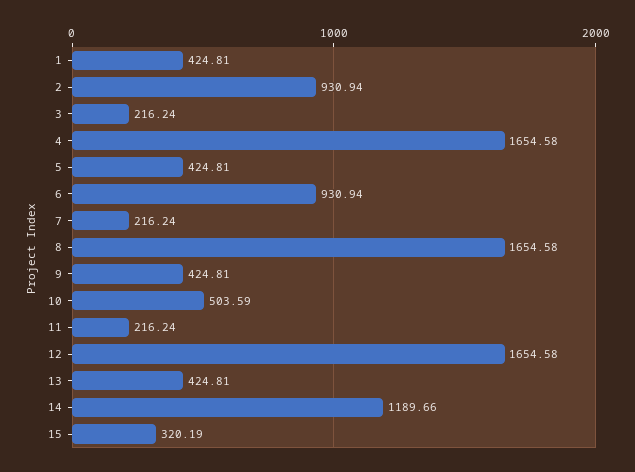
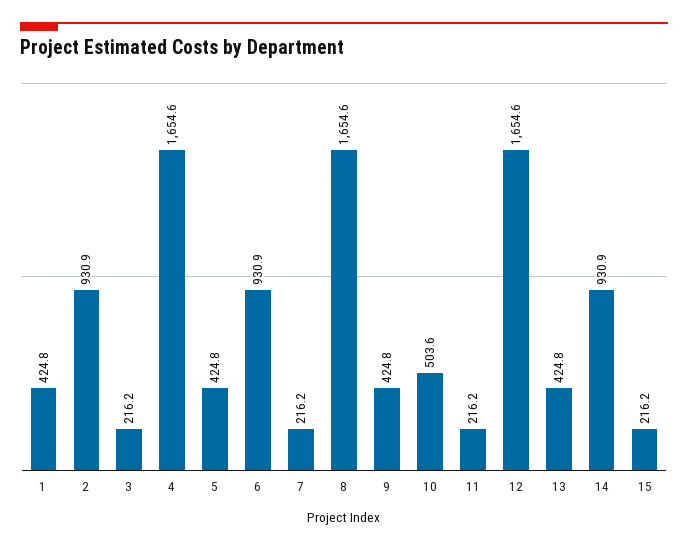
14: 1189.66 -> 930.9
15: 320.19 -> 216.2

